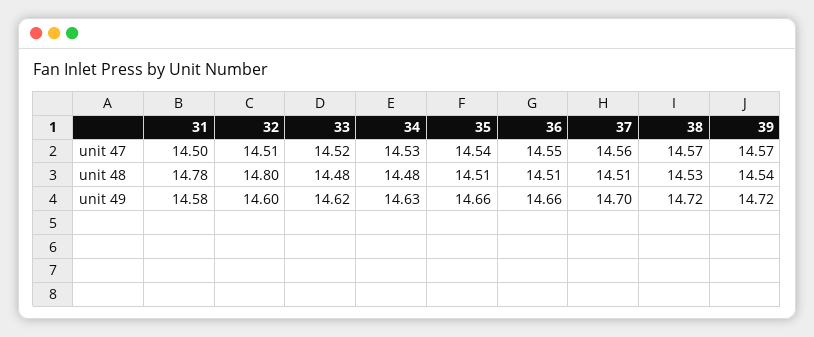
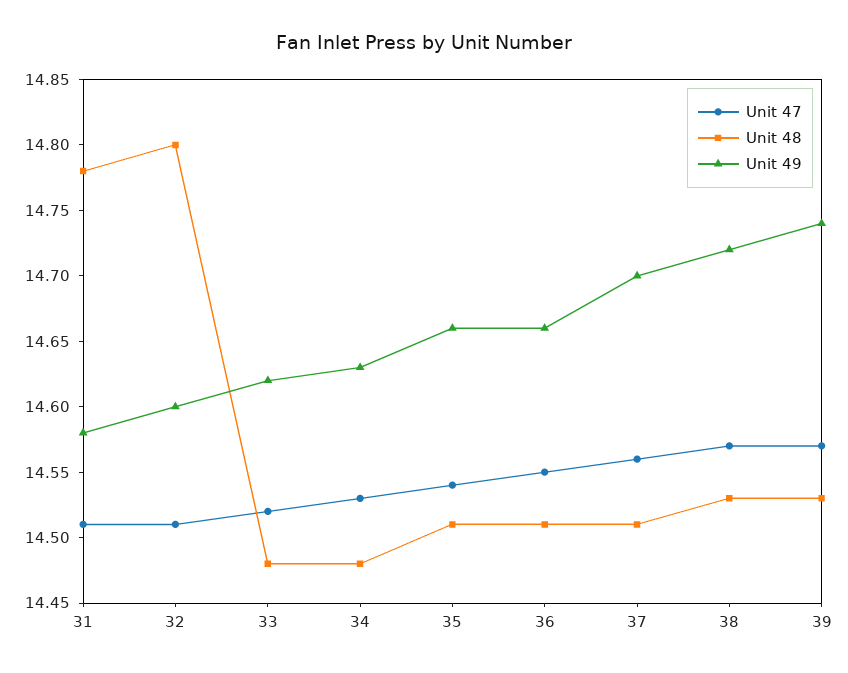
unit 47, 31: 14.5 -> 14.51
unit 48, 39: 14.54 -> 14.53
unit 49, 39: 14.72 -> 14.74

